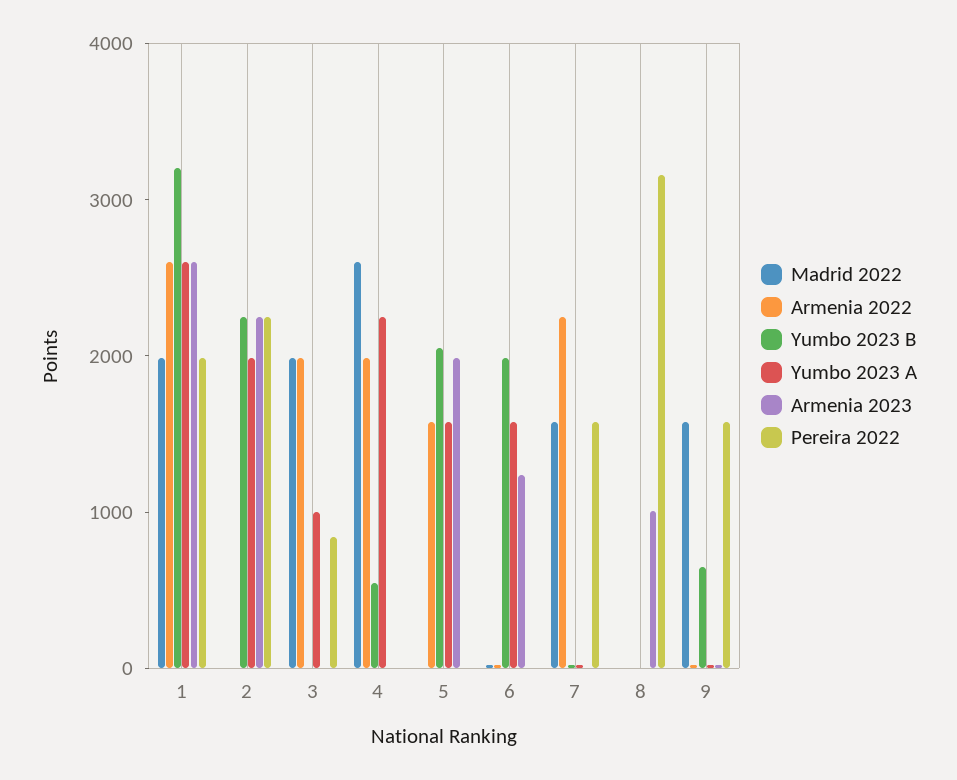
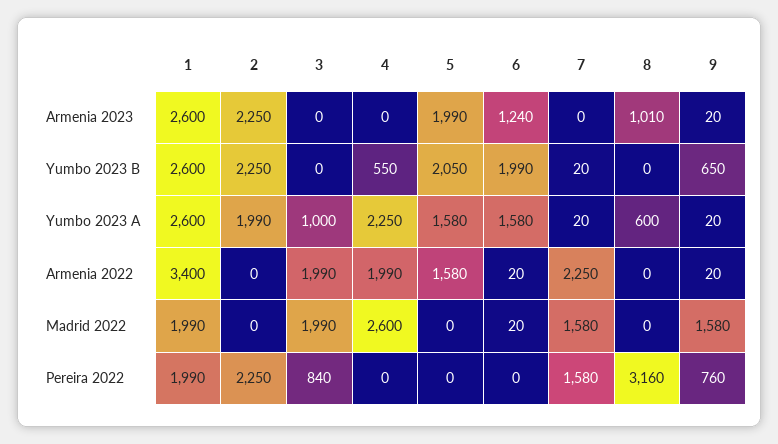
Armenia 2022, 1: 2600 -> 3400
Yumbo 2023 B, 1: 3200 -> 2600
Yumbo 2023 A, 8: 0 -> 600
Pereira 2022, 9: 1600 -> 760

